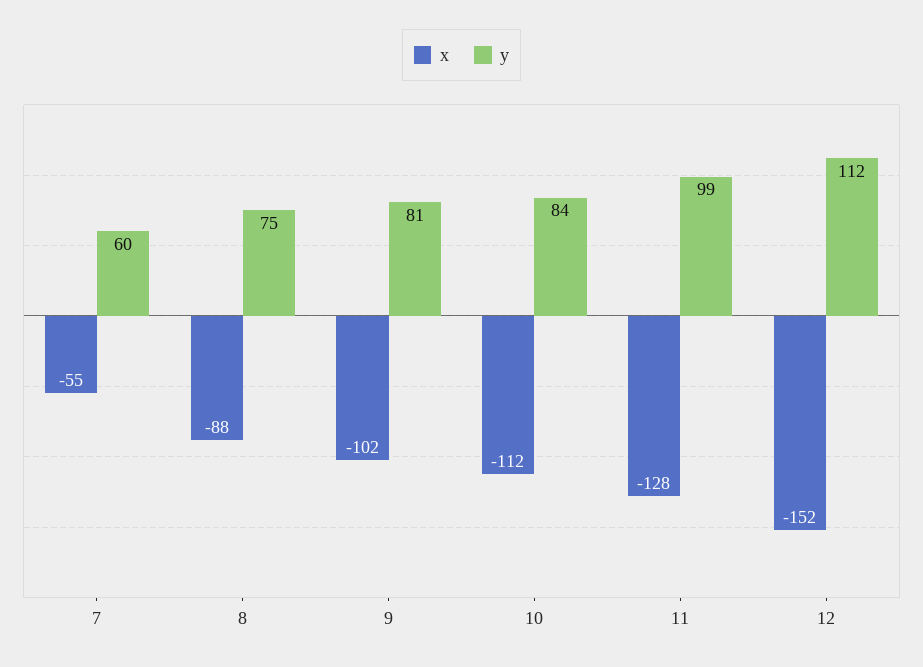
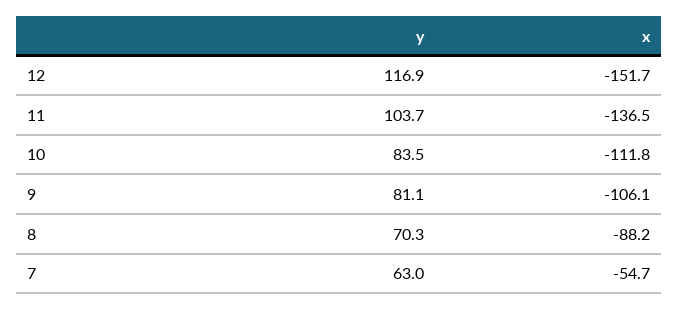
y, 7: 60 -> 63
y, 8: 75 -> 70.3
x, 9: -102 -> -106.1
x, 11: -128 -> -136.5
y, 11: 99 -> 103.7
y, 12: 112 -> 116.9

